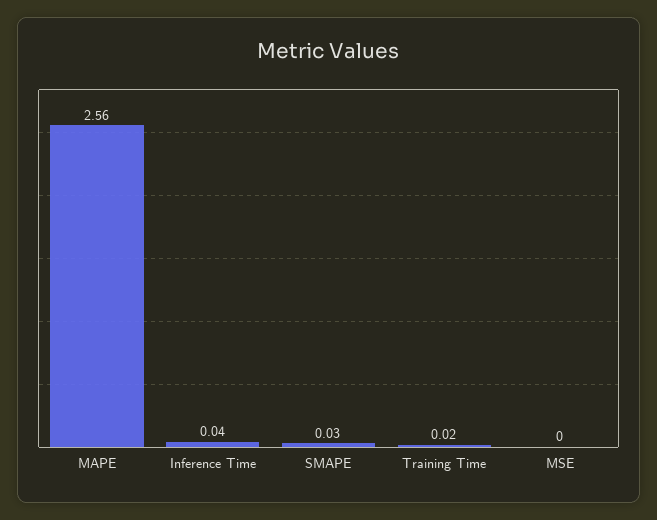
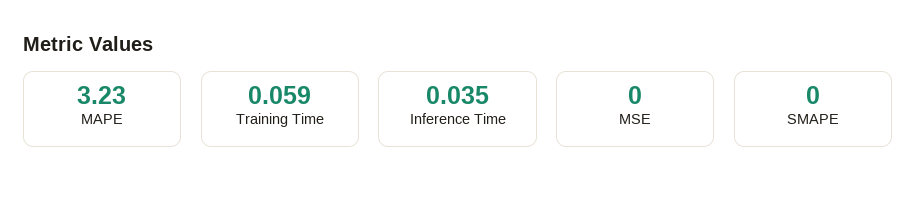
MAPE: 2.56 -> 3.23
SMAPE: 0.03 -> 0
Training Time: 0.02 -> 0.059

